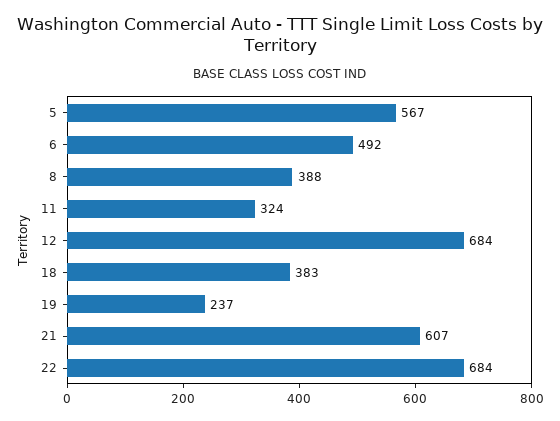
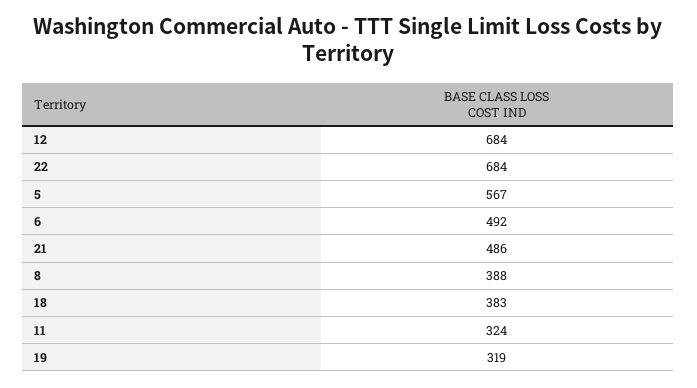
19: 237 -> 319
21: 607 -> 486

